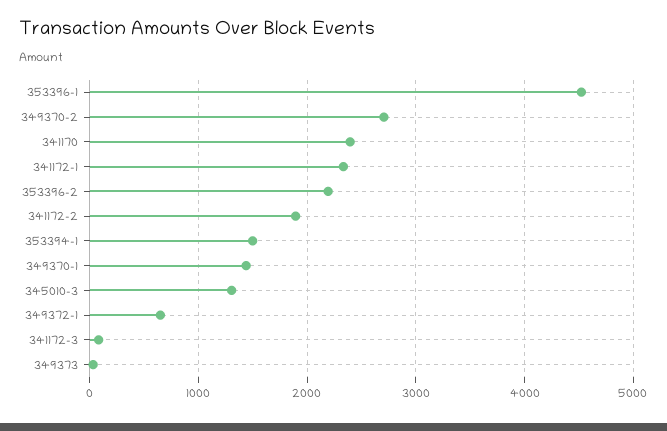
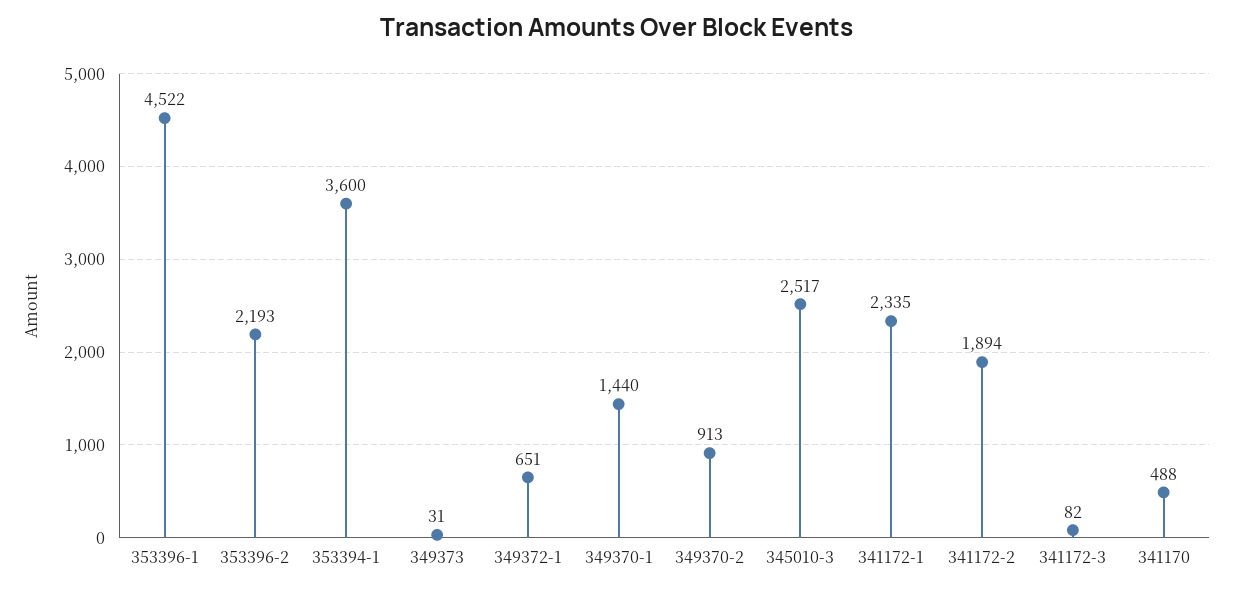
349370-2: 2700 -> 913
341170: 2400 -> 488
353394-1: 1500 -> 3600
345010-3: 1300 -> 2517

